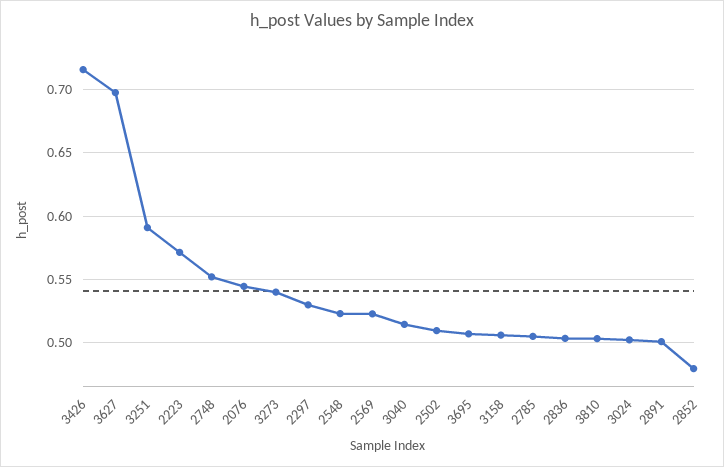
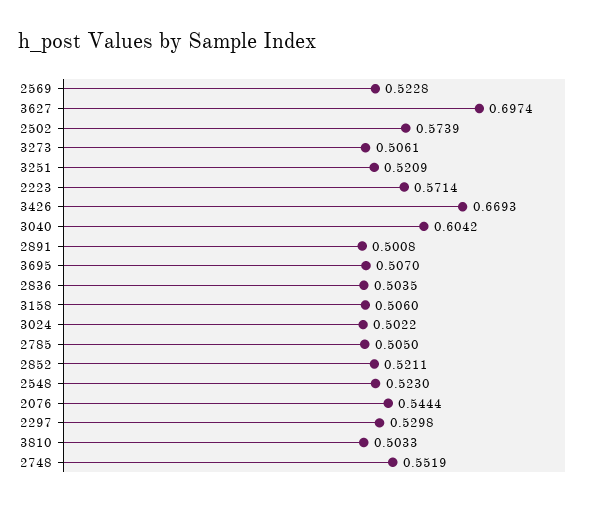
3426: 0.715 -> 0.6693
3251: 0.59 -> 0.5209
3273: 0.54 -> 0.5061
3040: 0.515 -> 0.6042
2502: 0.51 -> 0.5739
2852: 0.48 -> 0.5211

